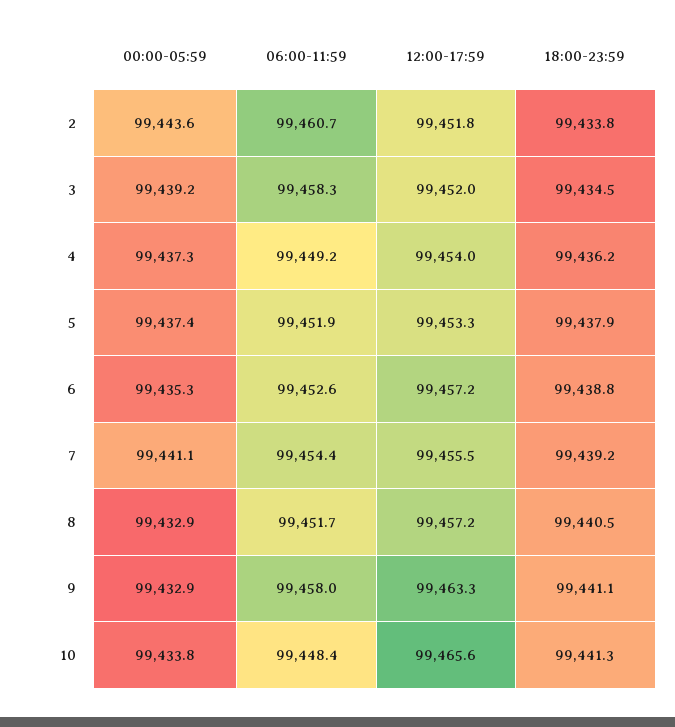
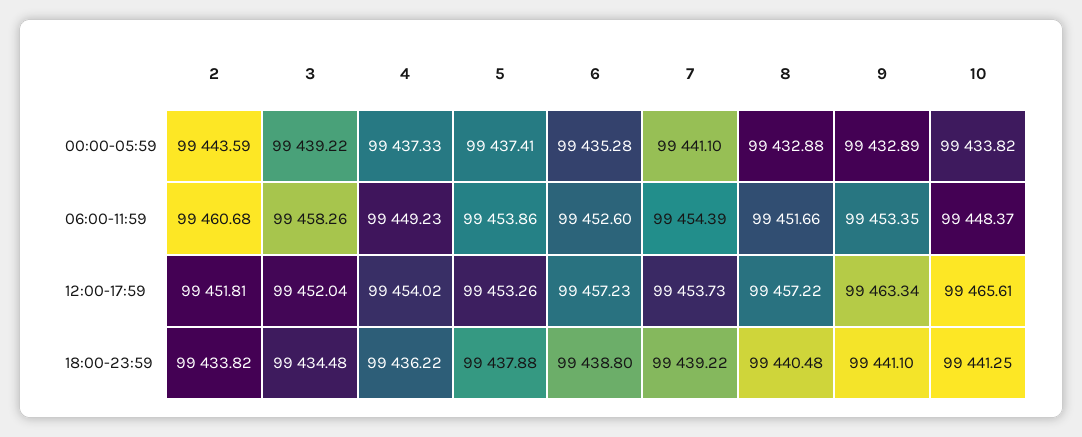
06:00-11:59, 5: 99451.9 -> 99453.86
12:00-17:59, 7: 99455.5 -> 99453.73
06:00-11:59, 9: 99458 -> 99453.35

